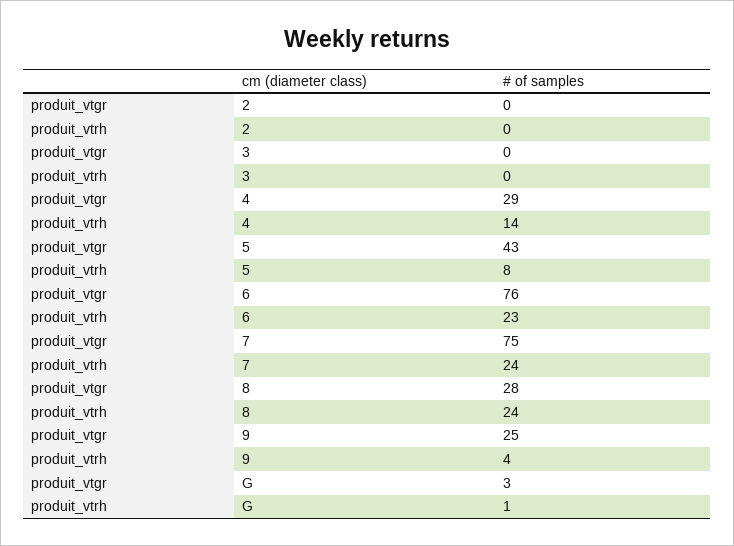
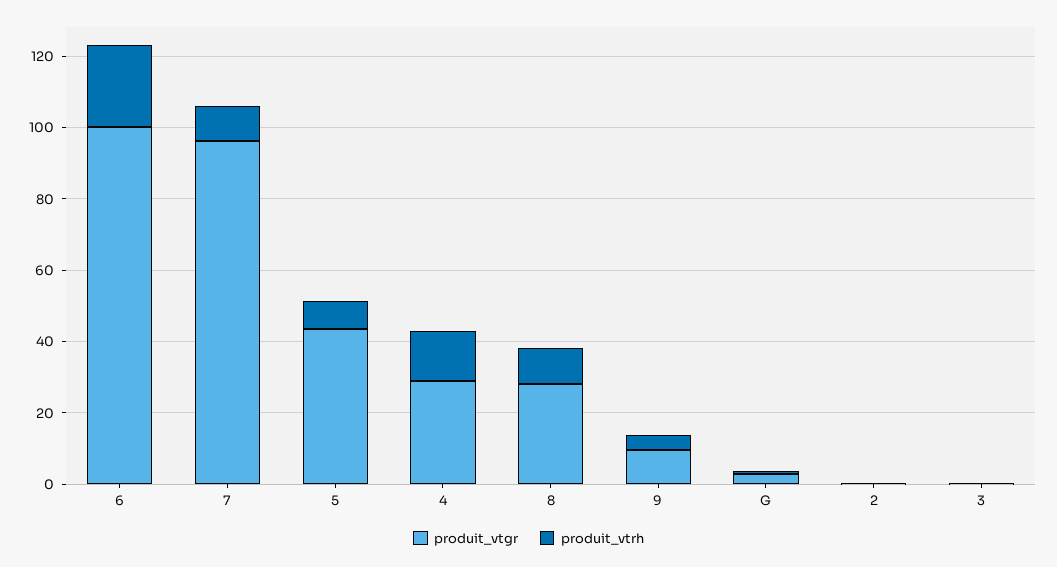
produit_vtgr, 6: 76 -> 100
produit_vtgr, 7: 75 -> 95
produit_vtrh, 7: 24 -> 10
produit_vtrh, 8: 24 -> 10
produit_vtgr, 9: 25 -> 10

